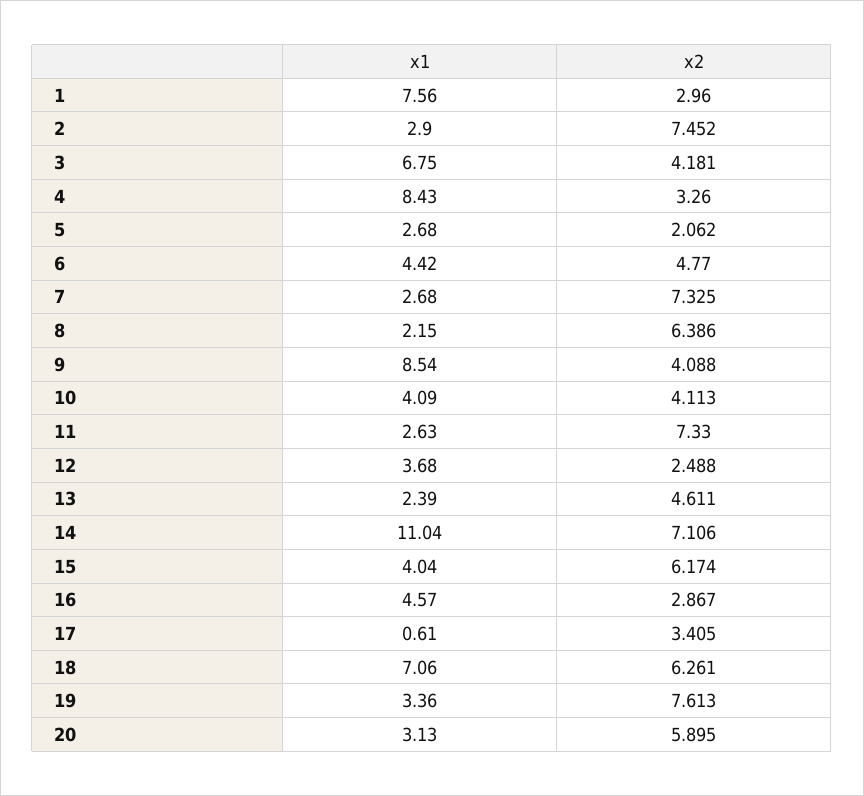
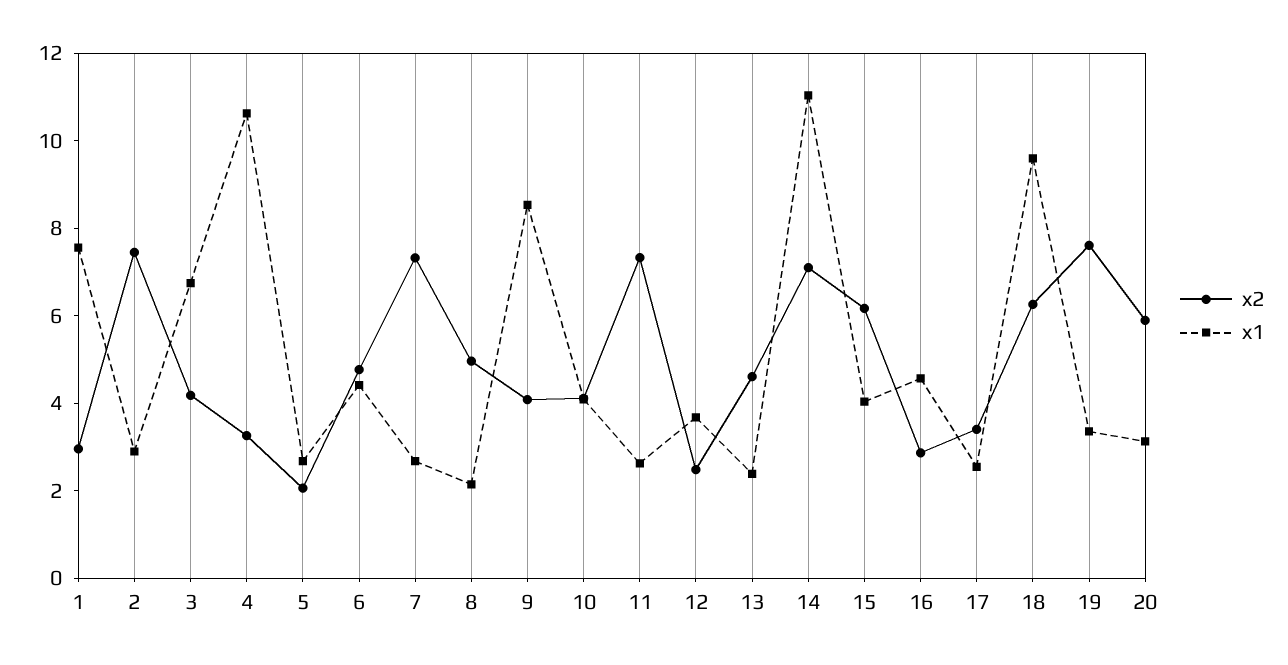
x1, 4: 8.43 -> 10.5
x2, 8: 6.386 -> 5
x1, 17: 0.61 -> 2.5
x1, 18: 7.06 -> 9.5

